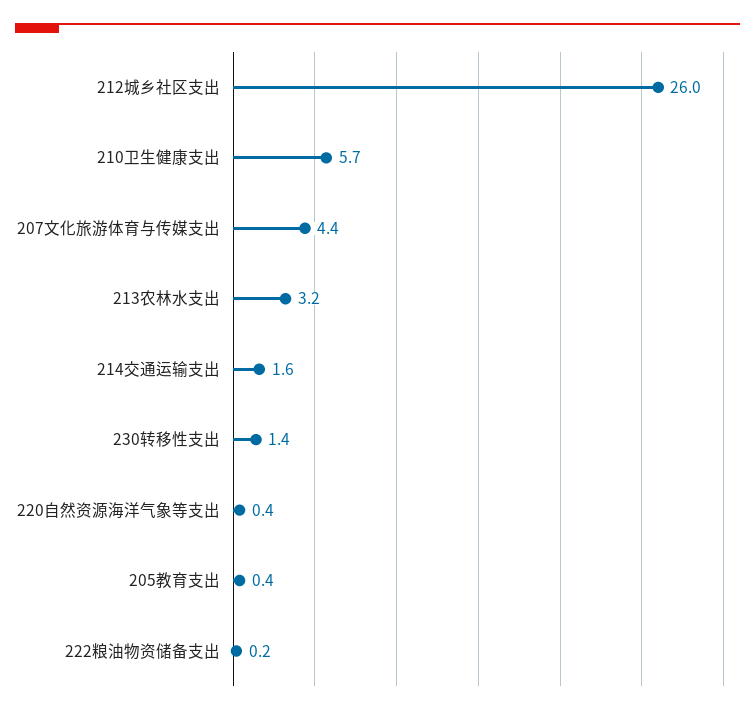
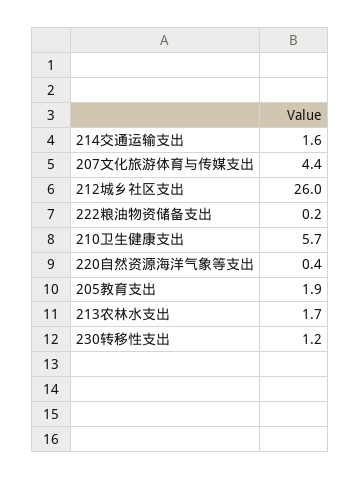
213农林水支出: 3.2 -> 1.7
230转移性支出: 1.4 -> 1.2
205教育支出: 0.4 -> 1.9

